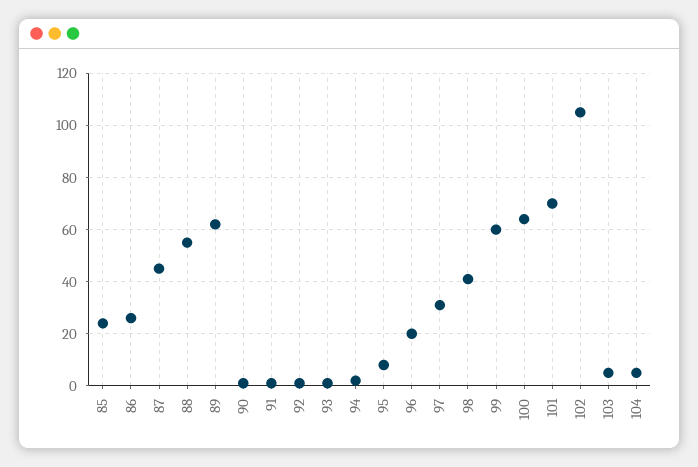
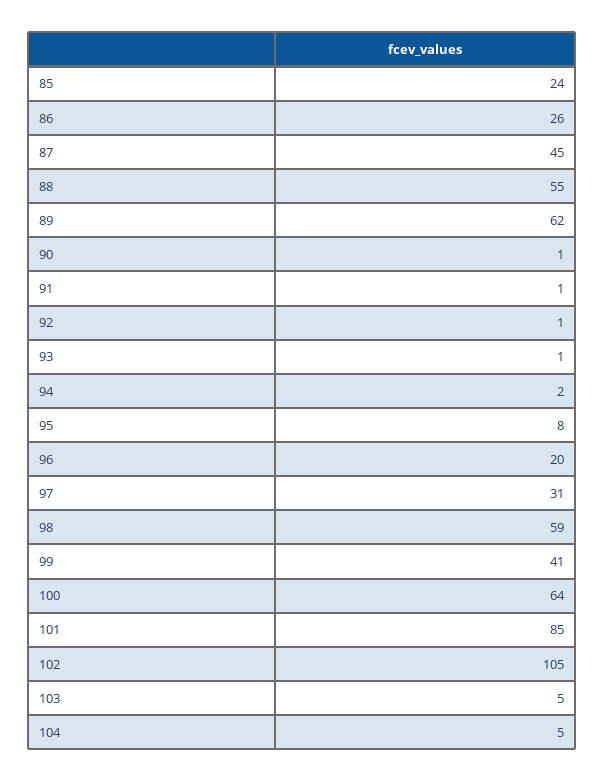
98: 40 -> 59
99: 60 -> 41
101: 70 -> 85

